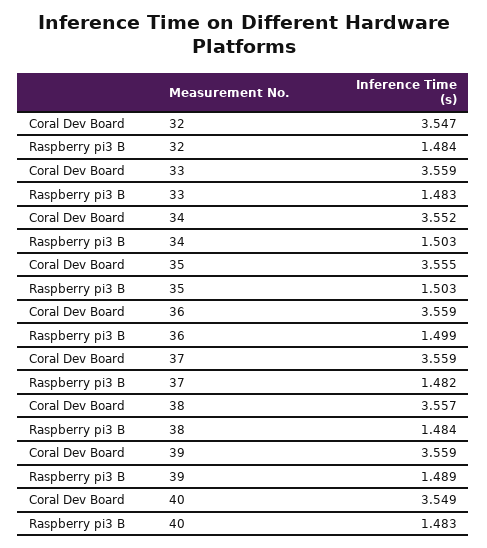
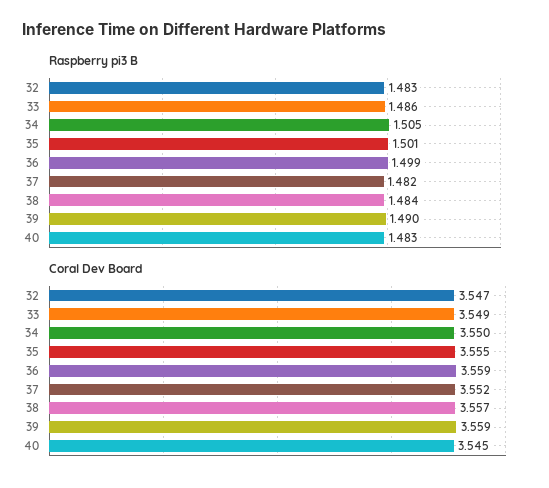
Raspberry pi3 B, 32: 1.484 -> 1.483
Coral Dev Board, 33: 3.559 -> 3.549
Raspberry pi3 B, 33: 1.483 -> 1.486
Coral Dev Board, 34: 3.552 -> 3.55
Raspberry pi3 B, 34: 1.503 -> 1.505
Raspberry pi3 B, 35: 1.503 -> 1.501
Coral Dev Board, 37: 3.559 -> 3.552
Raspberry pi3 B, 39: 1.489 -> 1.49
Coral Dev Board, 40: 3.549 -> 3.545

